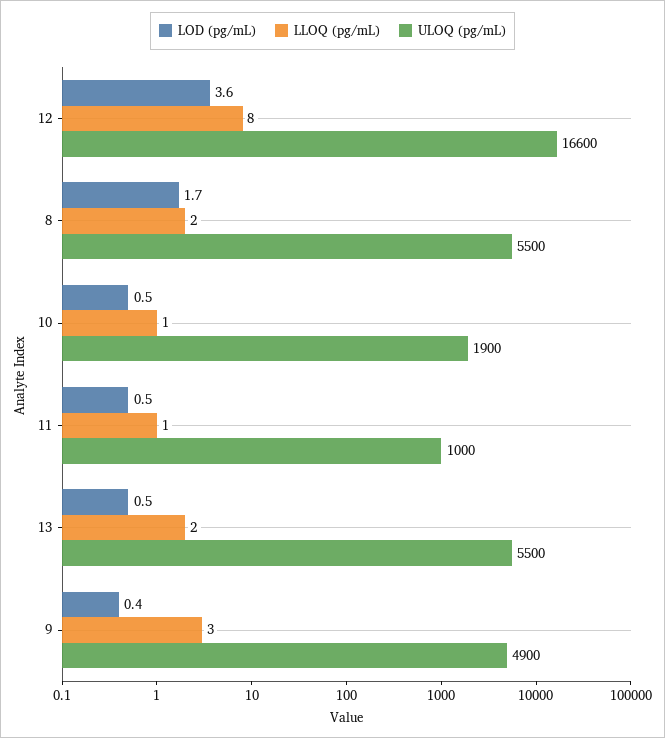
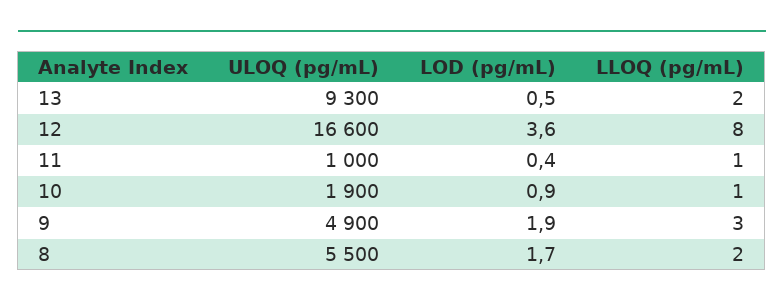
LOD (pg/mL), 10: 0.5 -> 0.9
LOD (pg/mL), 11: 0.5 -> 0.4
ULOQ (pg/mL), 13: 5500 -> 9300
LOD (pg/mL), 9: 0.4 -> 1.9

